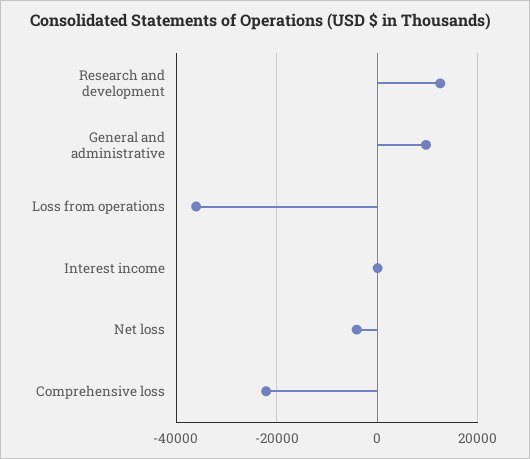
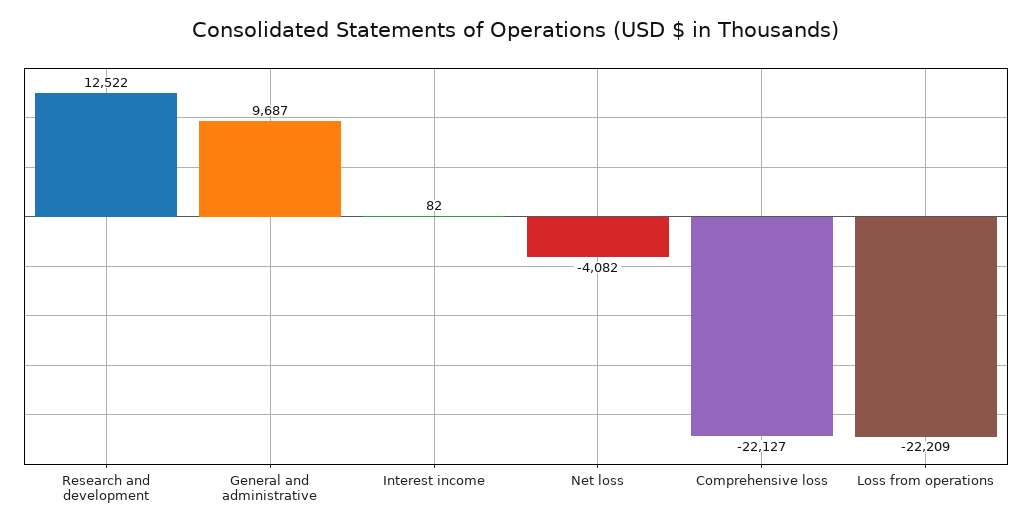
Loss from operations: -36000 -> -22209

